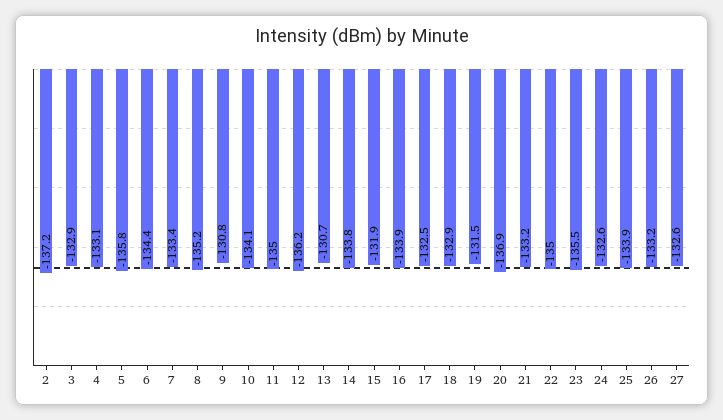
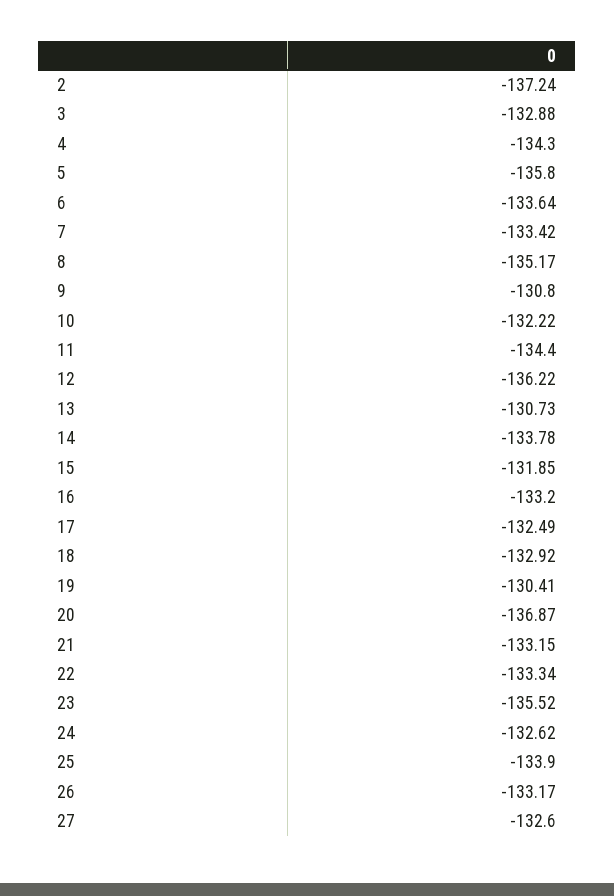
4: -133.1 -> -134.3
6: -134.4 -> -133.64
10: -134.1 -> -132.22
11: -135 -> -134.4
16: -133.9 -> -133.2
19: -131.5 -> -130.41
22: -135 -> -133.34

